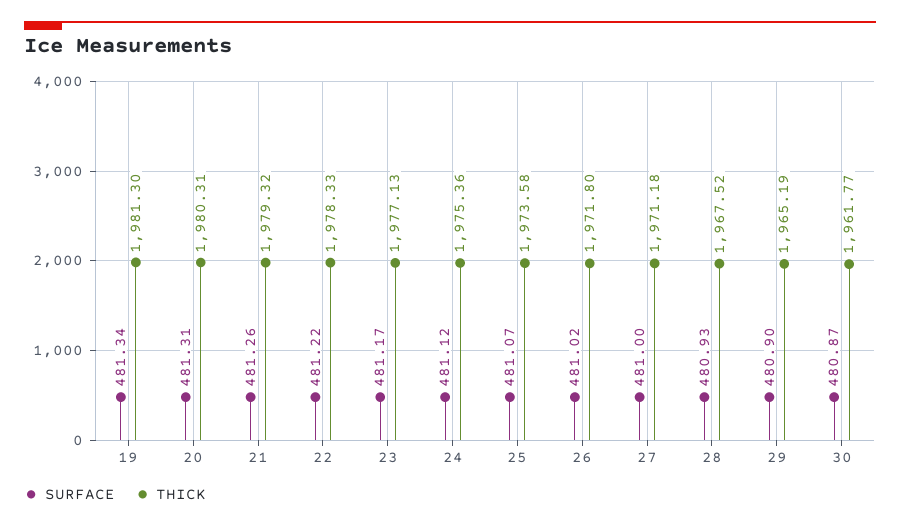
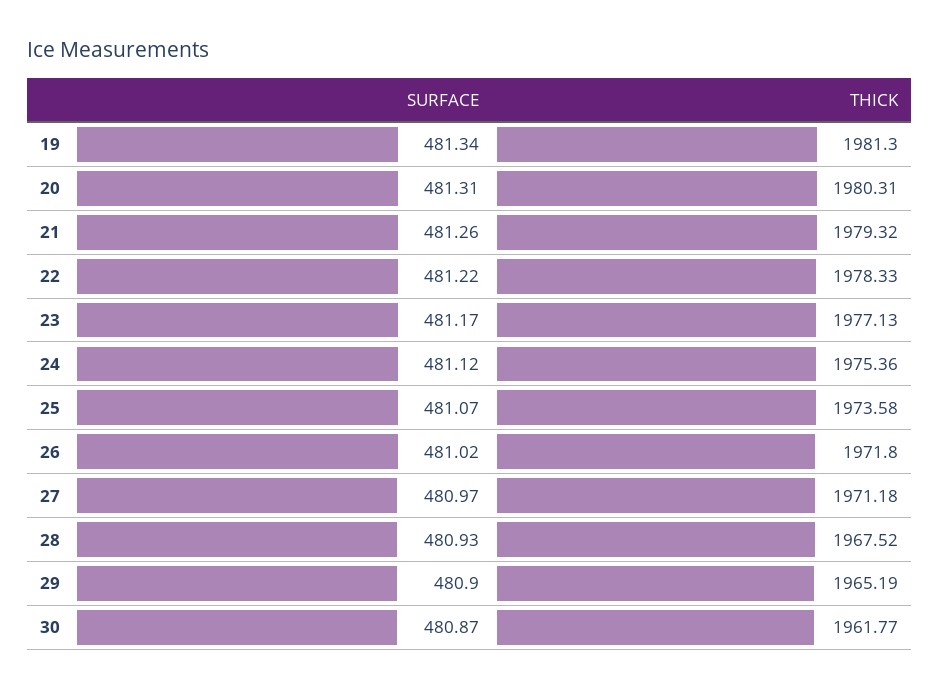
SURFACE, 27: 481 -> 480.97

